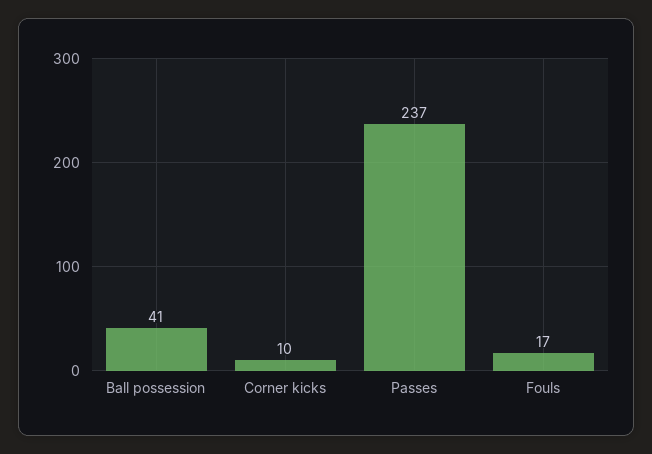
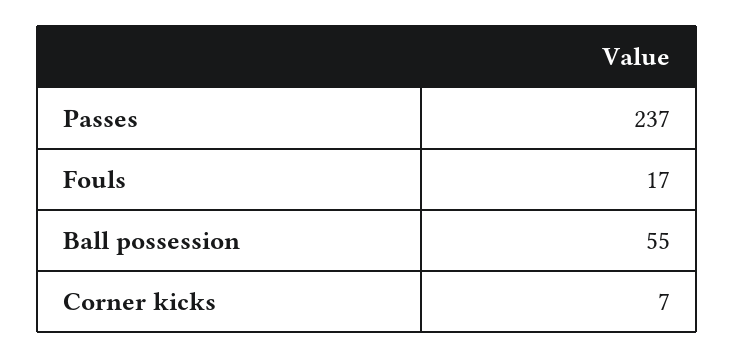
Ball possession: 41 -> 55
Corner kicks: 10 -> 7

